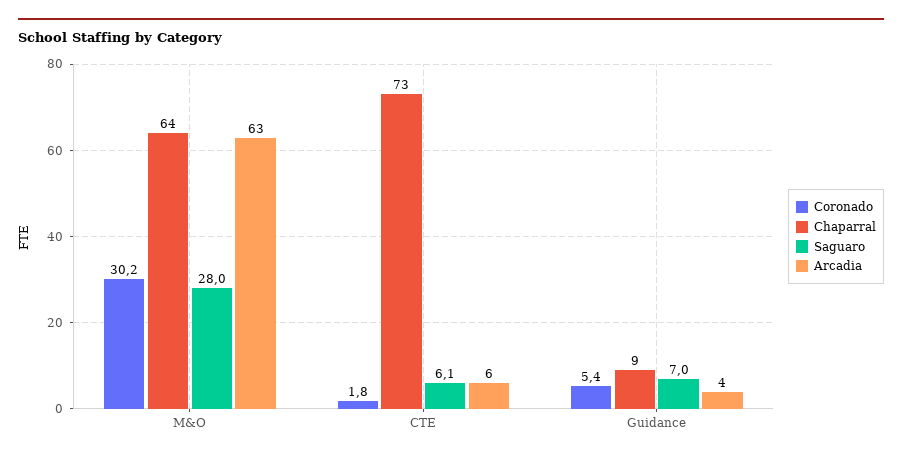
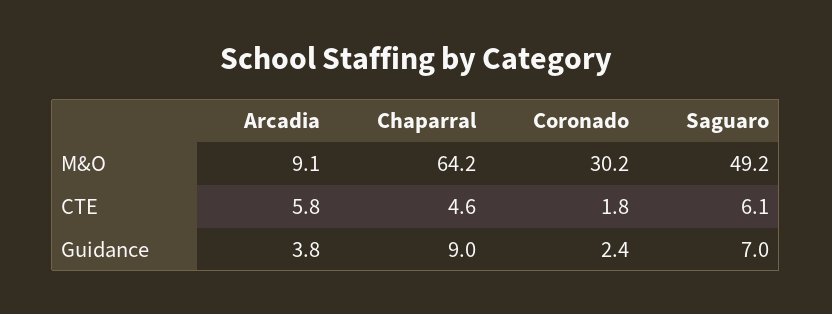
Saguaro, M&O: 28 -> 49.2
Arcadia, M&O: 63 -> 9.1
Chaparral, CTE: 73 -> 4.6
Coronado, Guidance: 5.4 -> 2.4

